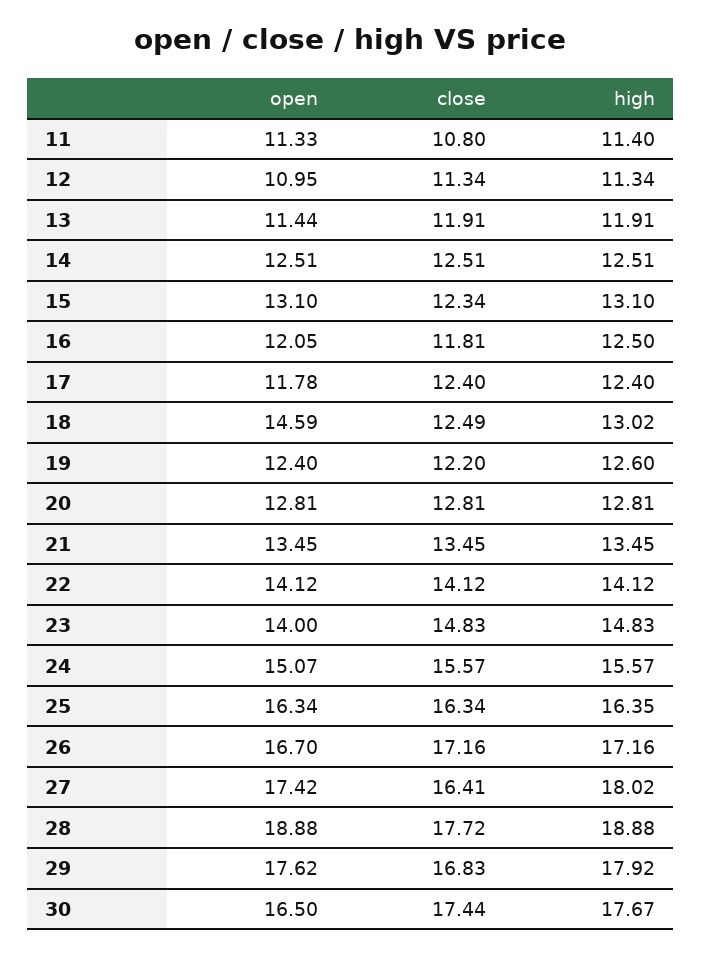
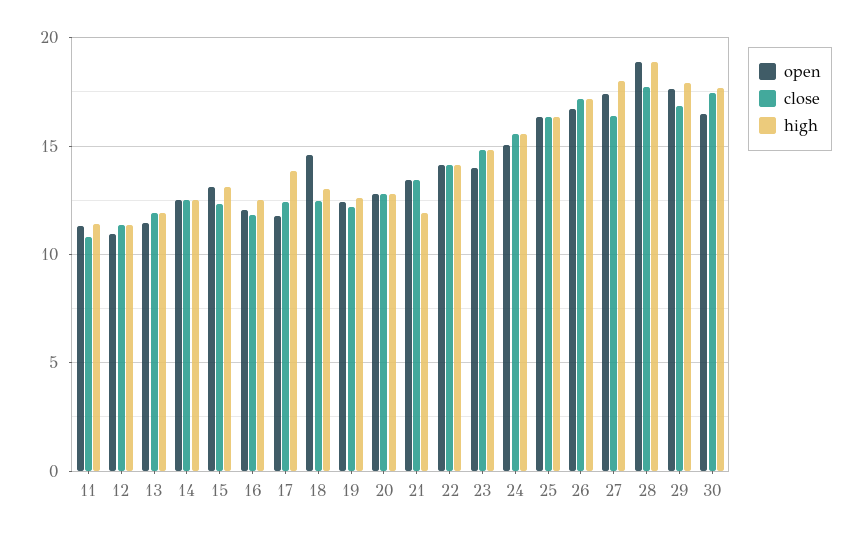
high, 17: 12.4 -> 14
high, 21: 13.45 -> 12

